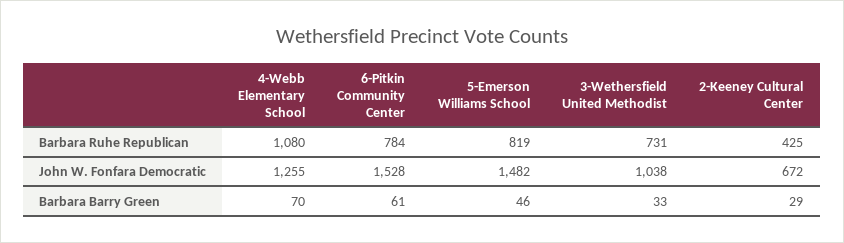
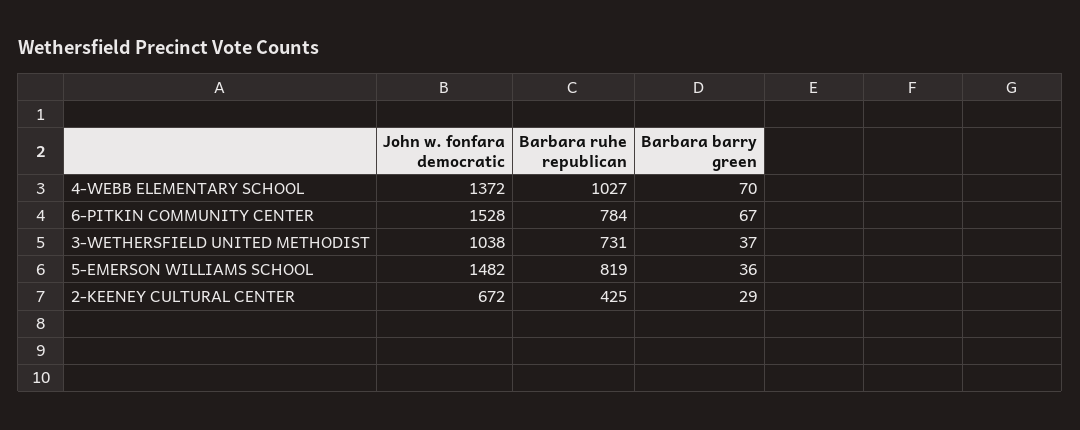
4-Webb Elementary School, Barbara Ruhe Republican: 1080 -> 1027
4-Webb Elementary School, John W. Fonfara Democratic: 1255 -> 1372
6-Pitkin Community Center, Barbara Barry Green: 61 -> 67
5-Emerson Williams School, Barbara Barry Green: 46 -> 36
3-Wethersfield United Methodist, Barbara Barry Green: 33 -> 37

